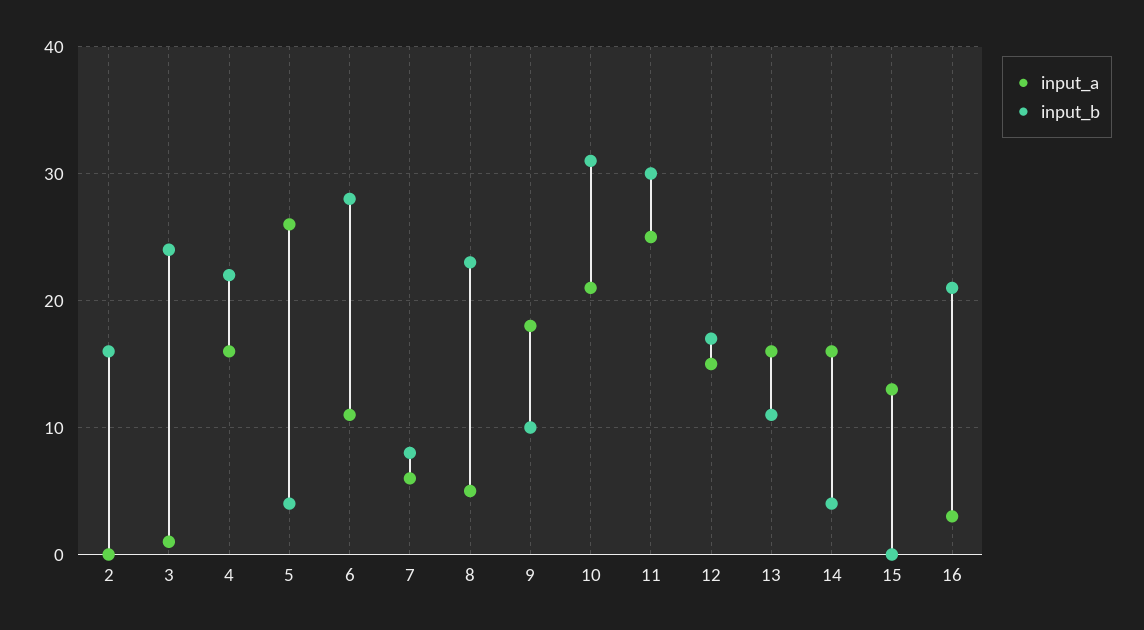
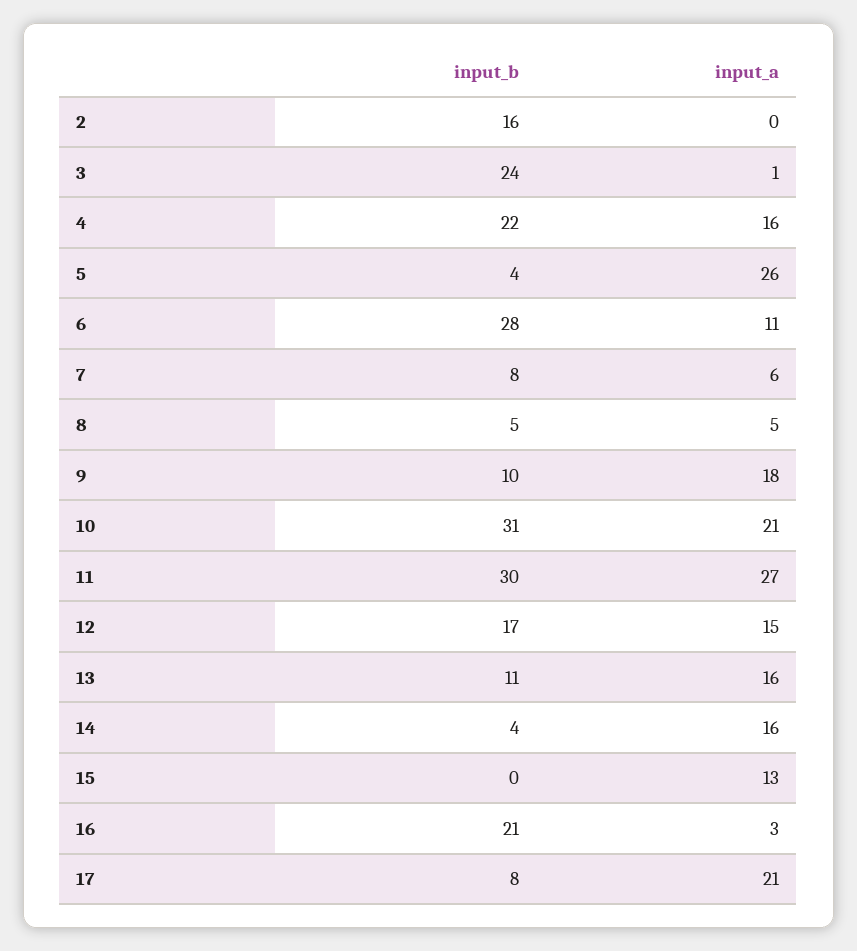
input_b, 8: 23 -> 5
input_a, 11: 25 -> 27
input_b, 17: none -> 8
input_a, 17: none -> 21

